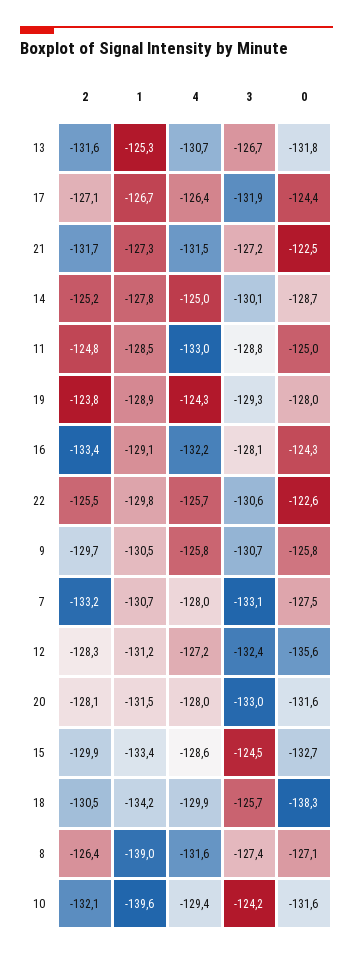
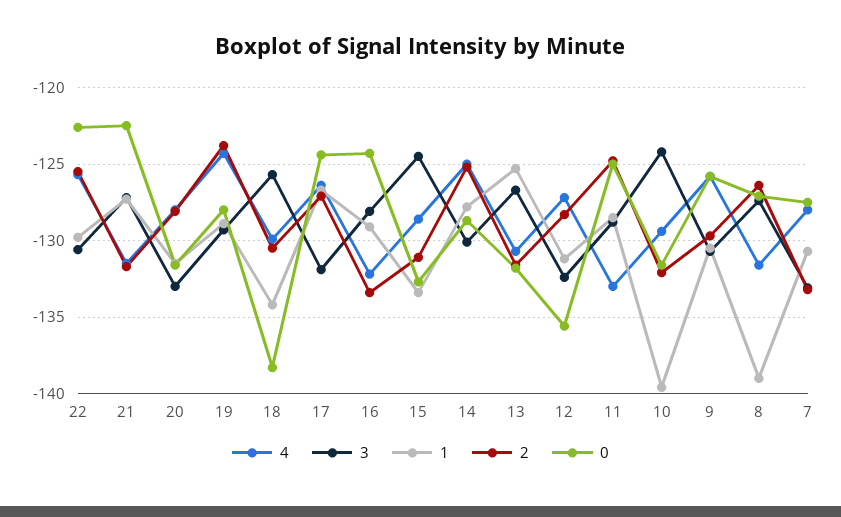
2, 15: -129.9 -> -131

